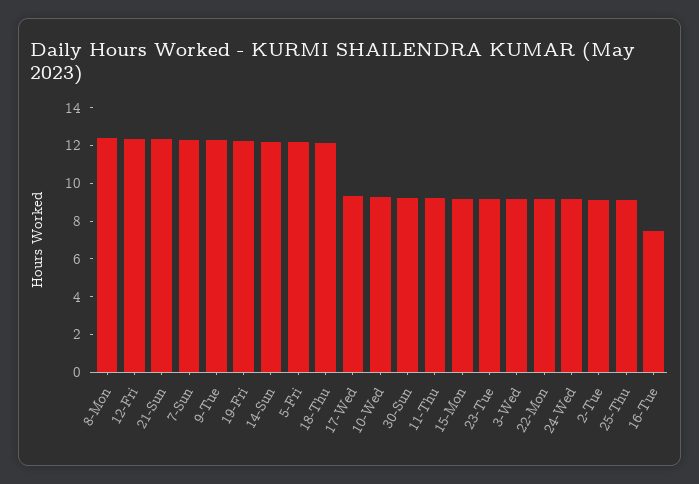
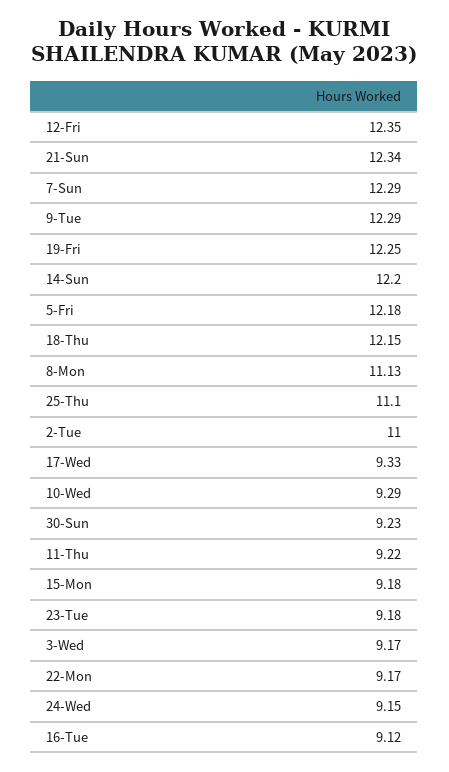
8-Mon: 12.5 -> 11.13
2-Tue: 9 -> 11
25-Thu: 9 -> 11.1
16-Tue: 7.5 -> 9.12

